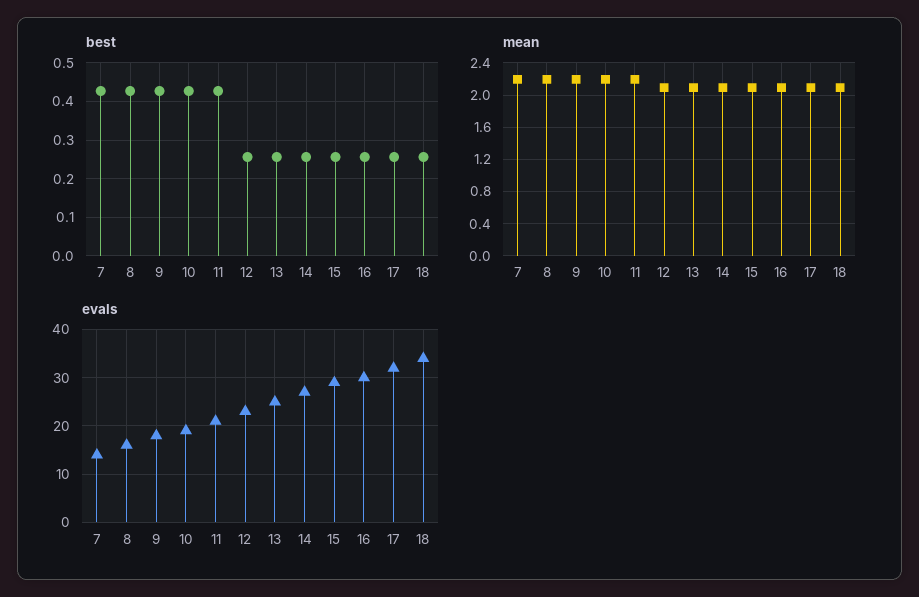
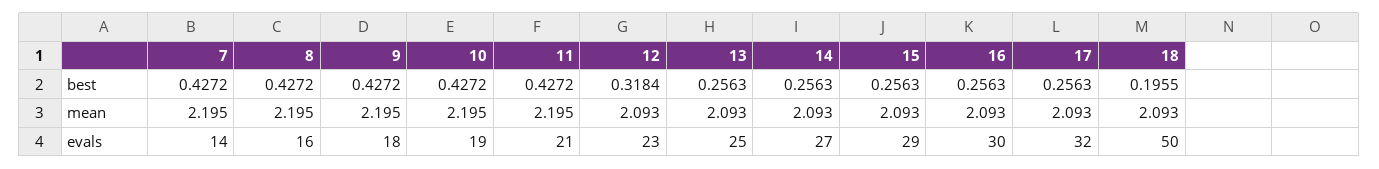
best, 12: 0.26 -> 0.3184
best, 18: 0.26 -> 0.1955
evals, 18: 35 -> 50

